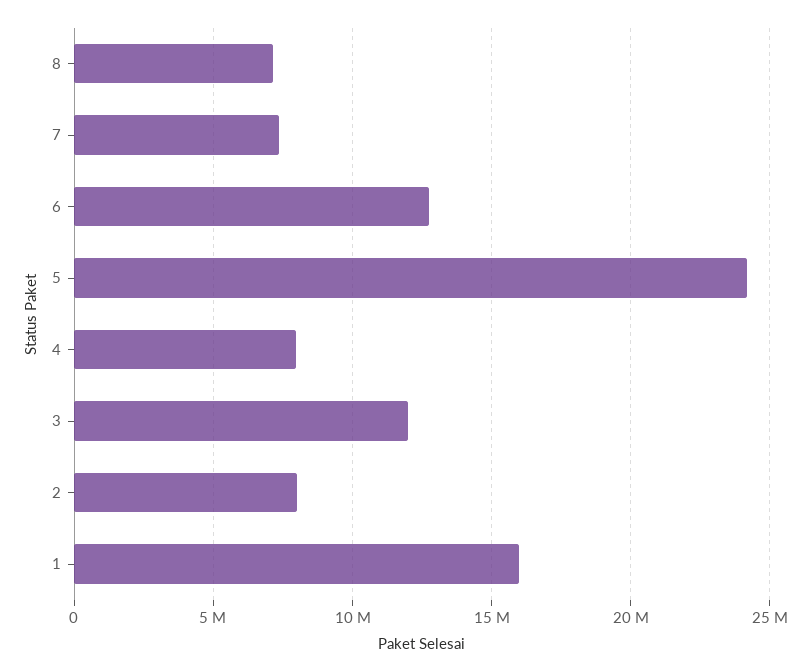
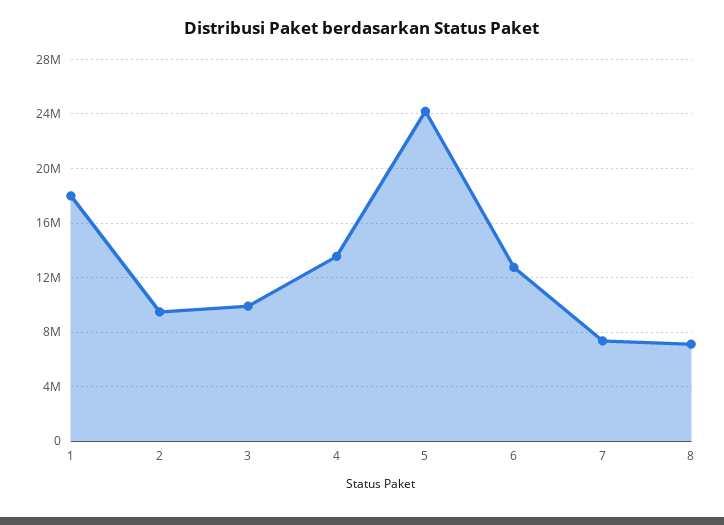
4: 8000000 -> 13500000
3: 12000000 -> 10000000
2: 8000000 -> 9500000
1: 16000000 -> 18000000

